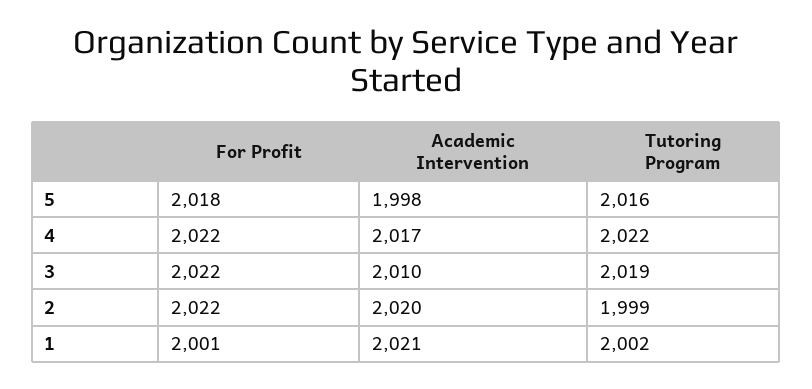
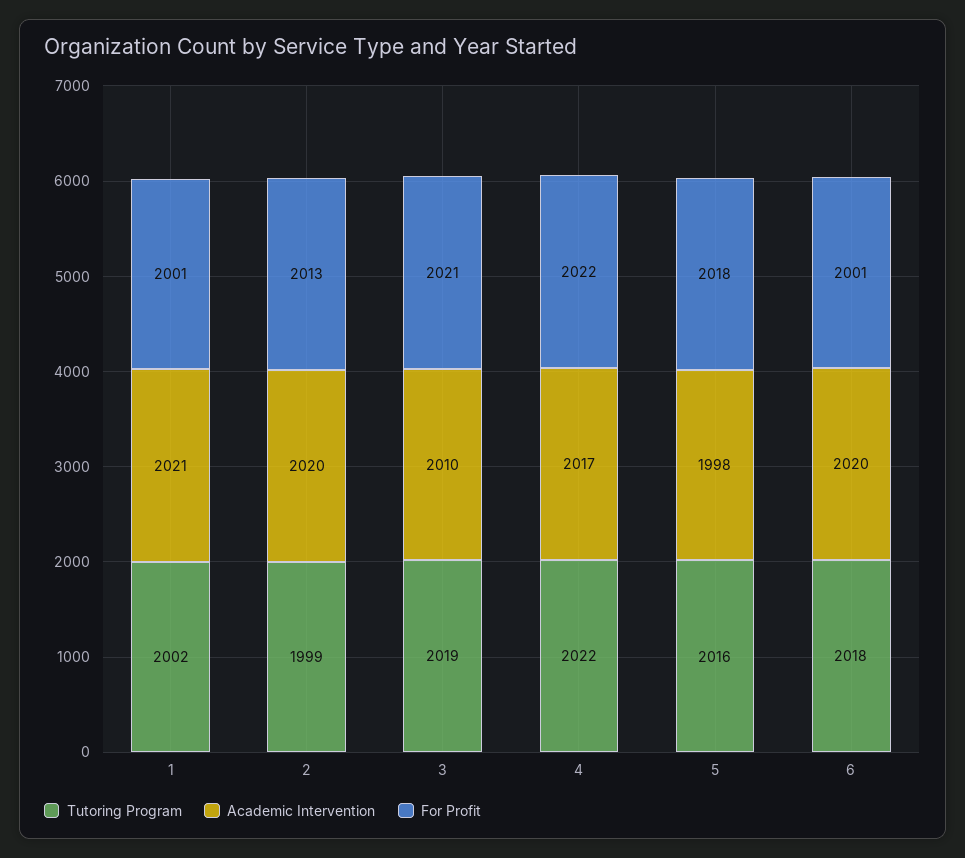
For Profit, 3: 2022 -> 2021
For Profit, 2: 2022 -> 2013
Tutoring Program, 6: none -> 2018
Academic Intervention, 6: none -> 2020
For Profit, 6: none -> 2001

